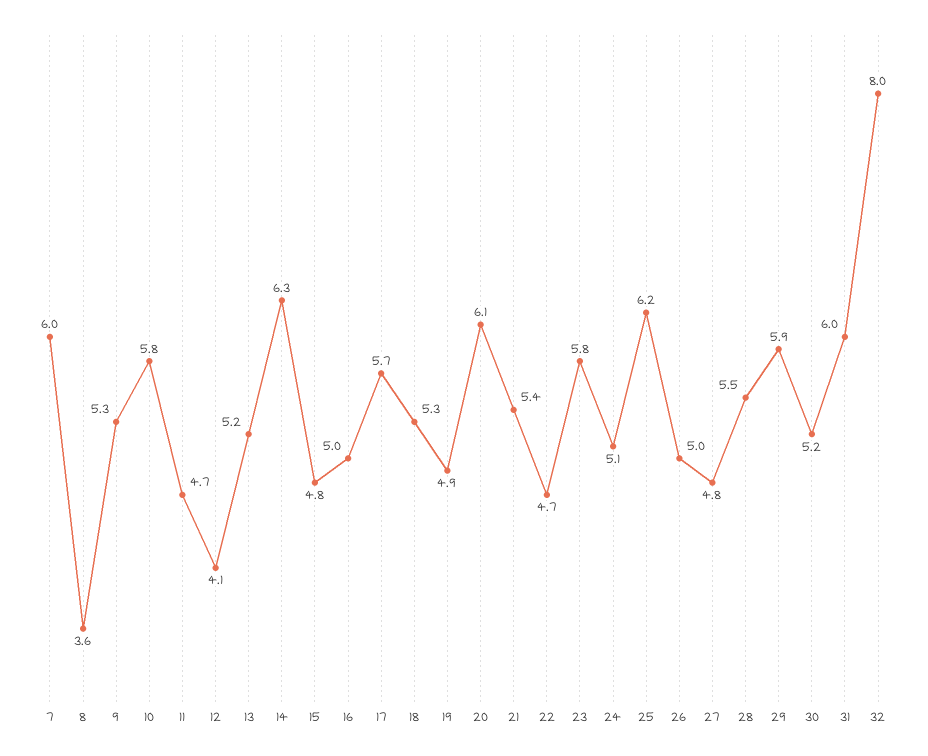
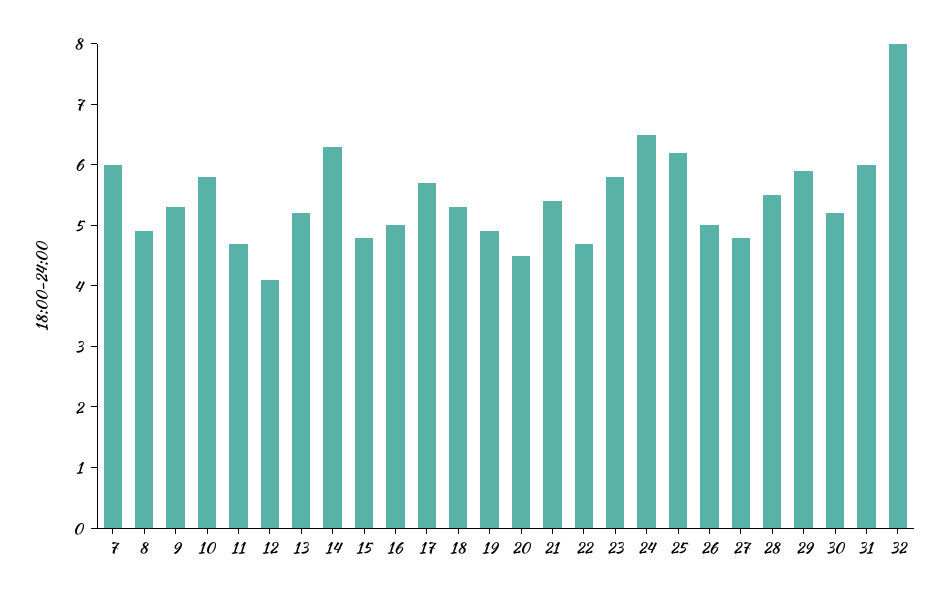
8: 3.6 -> 5
20: 6.1 -> 4.5
24: 5.1 -> 6.5

